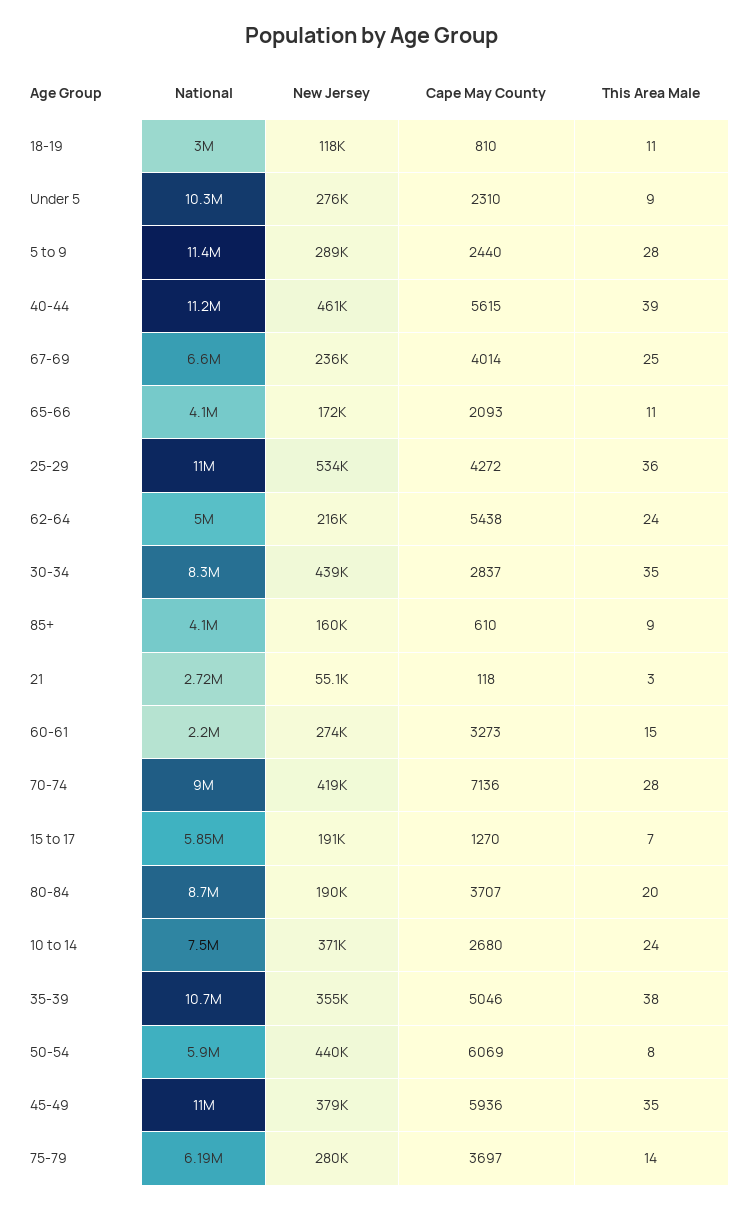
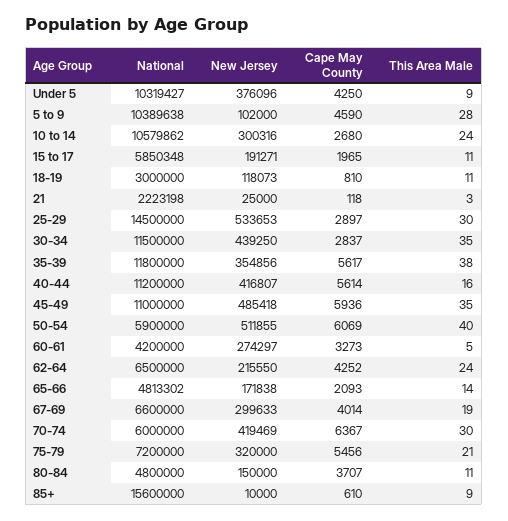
New Jersey, Under 5: 276000 -> 376096
Cape May County, Under 5: 2310 -> 4250
National, 5 to 9: 11400000 -> 10389638
New Jersey, 5 to 9: 289000 -> 102000
Cape May County, 5 to 9: 2440 -> 4590
New Jersey, 40-44: 461000 -> 416807
Cape May County, 40-44: 5615 -> 5614
This Area Male, 40-44: 39 -> 16
New Jersey, 67-69: 236000 -> 299633
This Area Male, 67-69: 25 -> 19
National, 65-66: 4100000 -> 4813302
This Area Male, 65-66: 11 -> 14
National, 25-29: 11000000 -> 14500000
Cape May County, 25-29: 4272 -> 2897
This Area Male, 25-29: 36 -> 30
National, 62-64: 5000000 -> 6500000
Cape May County, 62-64: 5438 -> 4252
National, 30-34: 8300000 -> 11500000
National, 85+: 4100000 -> 15600000
New Jersey, 85+: 160000 -> 10000
National, 21: 2720000 -> 2223198
New Jersey, 21: 55100 -> 25000
National, 60-61: 2200000 -> 4200000
This Area Male, 60-61: 15 -> 5
National, 70-74: 9000000 -> 6000000
Cape May County, 70-74: 7136 -> 6367
This Area Male, 70-74: 28 -> 30
Cape May County, 15 to 17: 1270 -> 1965
This Area Male, 15 to 17: 7 -> 11
National, 80-84: 8700000 -> 4800000
New Jersey, 80-84: 190000 -> 150000
This Area Male, 80-84: 20 -> 11
National, 10 to 14: 7500000 -> 10579862
New Jersey, 10 to 14: 371000 -> 300316
National, 35-39: 10700000 -> 11800000
Cape May County, 35-39: 5046 -> 5617
New Jersey, 50-54: 440000 -> 511855
This Area Male, 50-54: 8 -> 40
New Jersey, 45-49: 379000 -> 485418
National, 75-79: 6190000 -> 7200000
New Jersey, 75-79: 280000 -> 320000
Cape May County, 75-79: 3697 -> 5456
This Area Male, 75-79: 14 -> 21

